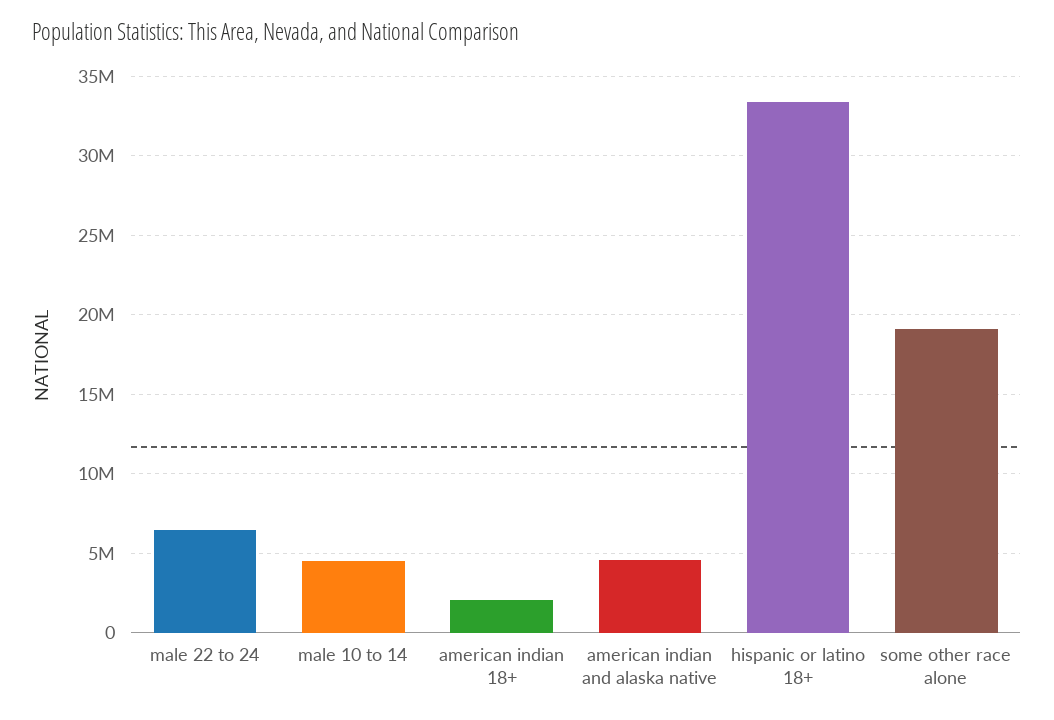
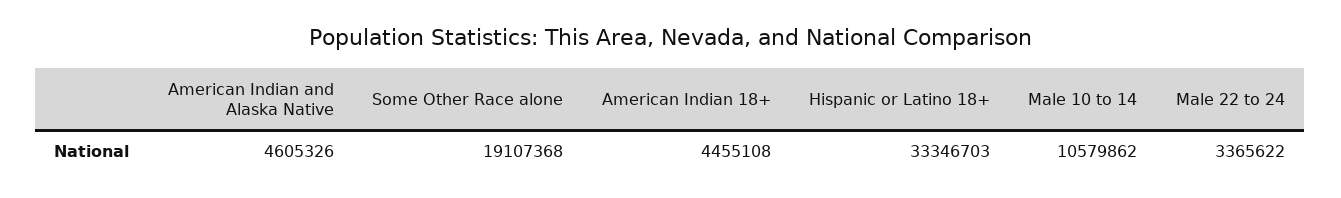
male 22 to 24: 6500000 -> 3365622
male 10 to 14: 4500000 -> 10579862
american indian 18+: 2000000 -> 4455108

